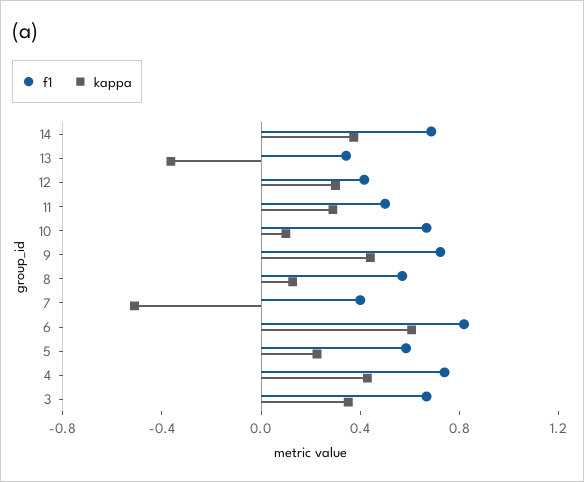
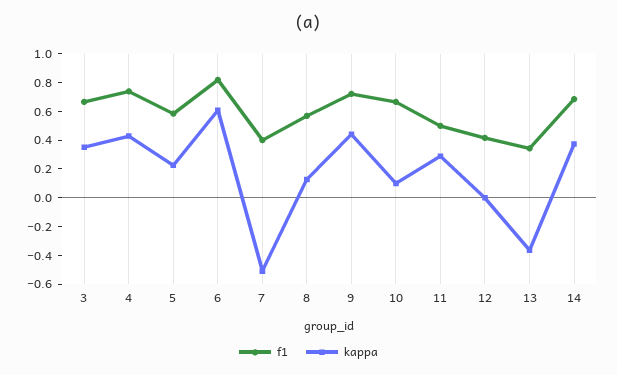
kappa, 12: 0.3 -> 0

